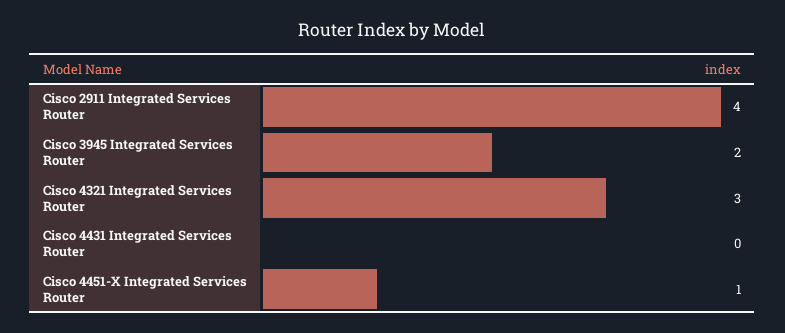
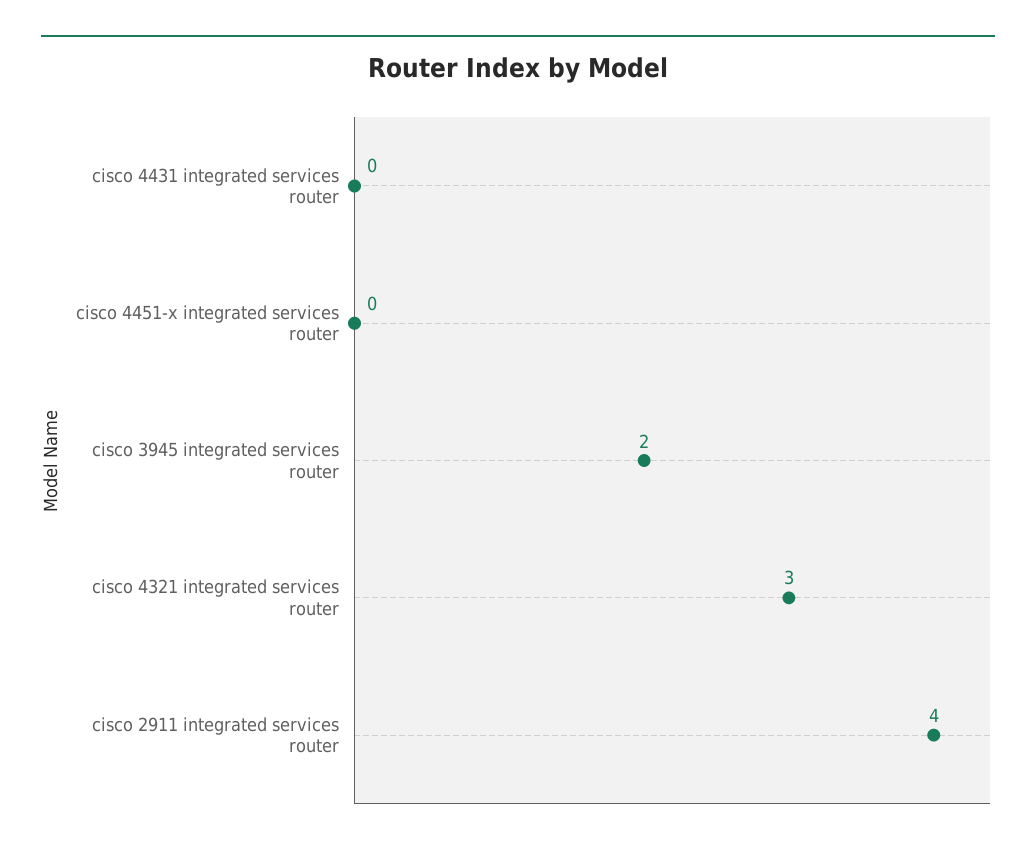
Cisco 4451-X Integrated Services Router: 1 -> 0

